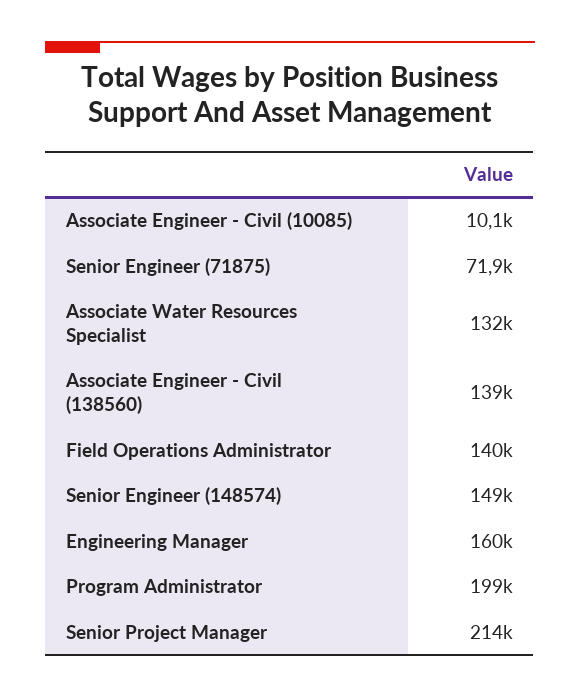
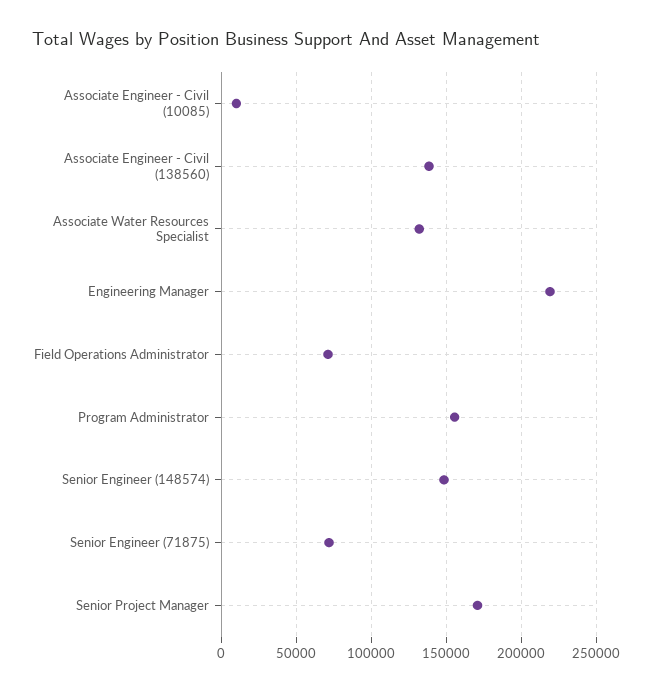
Field Operations Administrator: 140000 -> 70000
Engineering Manager: 160000 -> 220000
Program Administrator: 199000 -> 155000
Senior Project Manager: 214000 -> 170000

